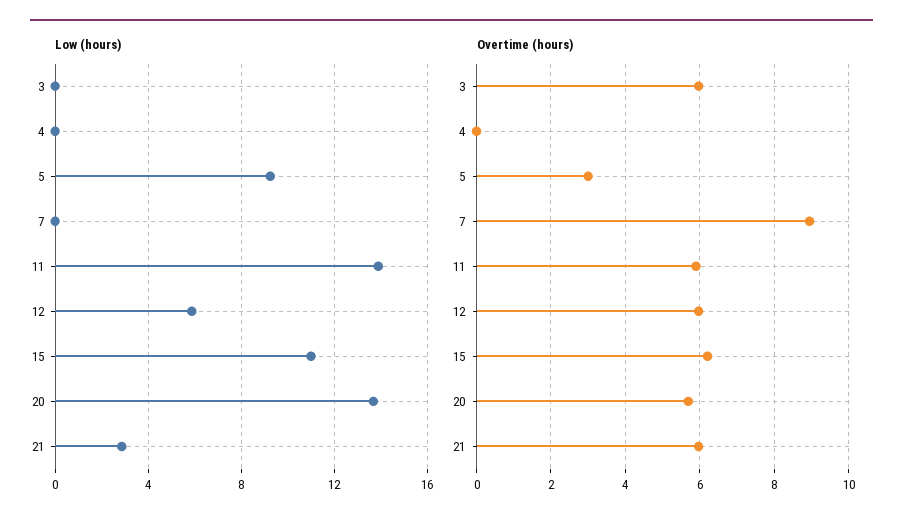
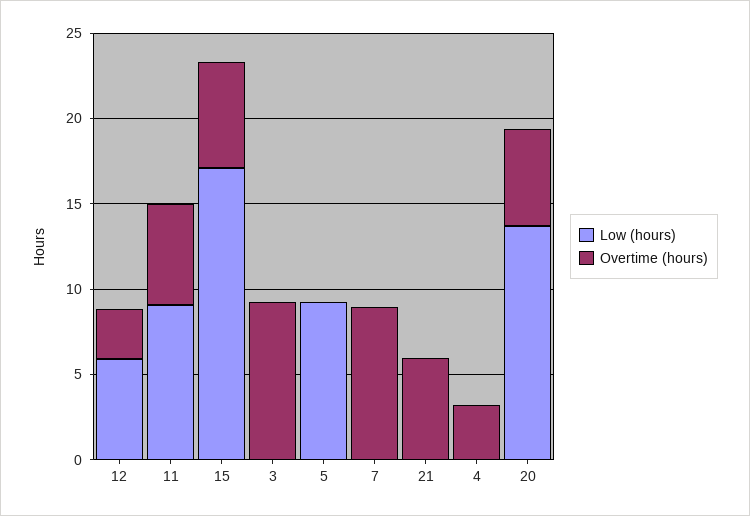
Low (hours), 11: 14 -> 9
Low (hours), 15: 11 -> 17
Low (hours), 21: 3 -> 0
Overtime (hours), 3: 6 -> 9
Overtime (hours), 4: 0 -> 3
Overtime (hours), 5: 3 -> 0
Overtime (hours), 12: 6 -> 3

